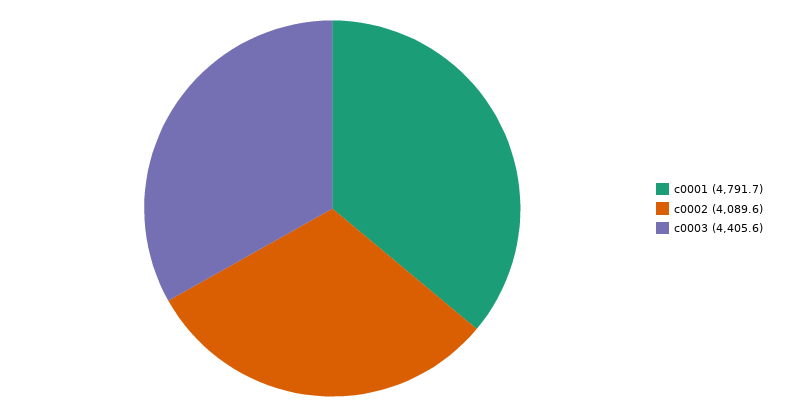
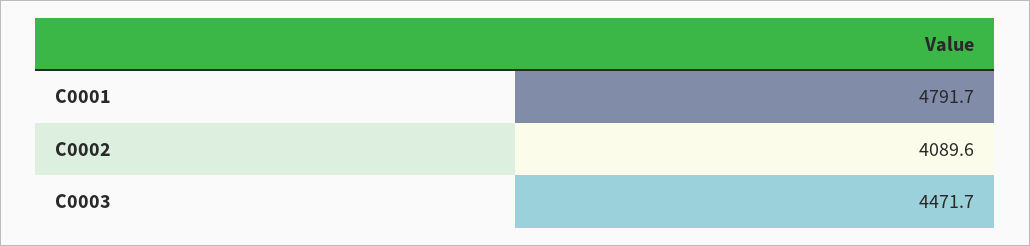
c0003: 4405.6 -> 4471.7

